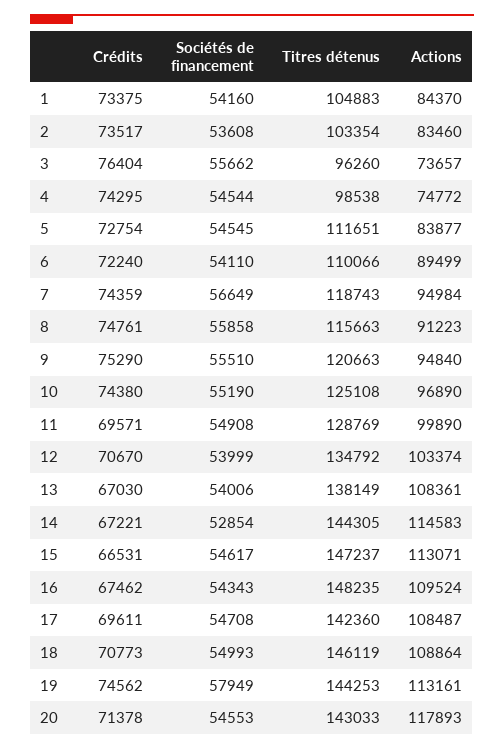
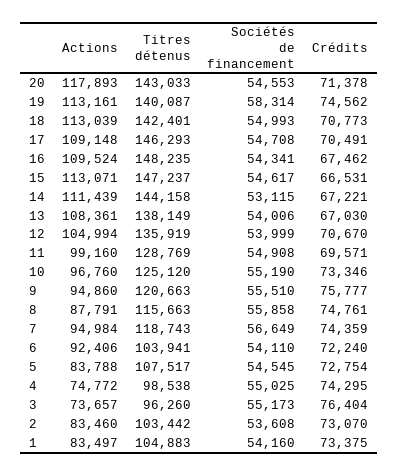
Actions, 1: 84370 -> 83497
Crédits, 2: 73517 -> 73070
Titres détenus, 2: 103354 -> 103442
Sociétés de financement, 3: 55662 -> 55173
Sociétés de financement, 4: 54544 -> 55025
Titres détenus, 5: 111651 -> 107517
Actions, 5: 83877 -> 83788
Titres détenus, 6: 110066 -> 103941
Actions, 6: 89499 -> 92406
Actions, 8: 91223 -> 87791
Crédits, 9: 75290 -> 75777
Actions, 9: 94840 -> 94860
Crédits, 10: 74380 -> 73346
Titres détenus, 10: 125108 -> 125120
Actions, 10: 96890 -> 96760
Actions, 11: 99890 -> 99160
Titres détenus, 12: 134792 -> 135919
Actions, 12: 103374 -> 104994
Sociétés de financement, 14: 52854 -> 53115
Titres détenus, 14: 144305 -> 144158
Actions, 14: 114583 -> 111439
Sociétés de financement, 16: 54343 -> 54341
Crédits, 17: 69611 -> 70491
Titres détenus, 17: 142360 -> 146293
Actions, 17: 108487 -> 109148
Titres détenus, 18: 146119 -> 142401
Actions, 18: 108864 -> 113039
Sociétés de financement, 19: 57949 -> 58314
Titres détenus, 19: 144253 -> 140087

